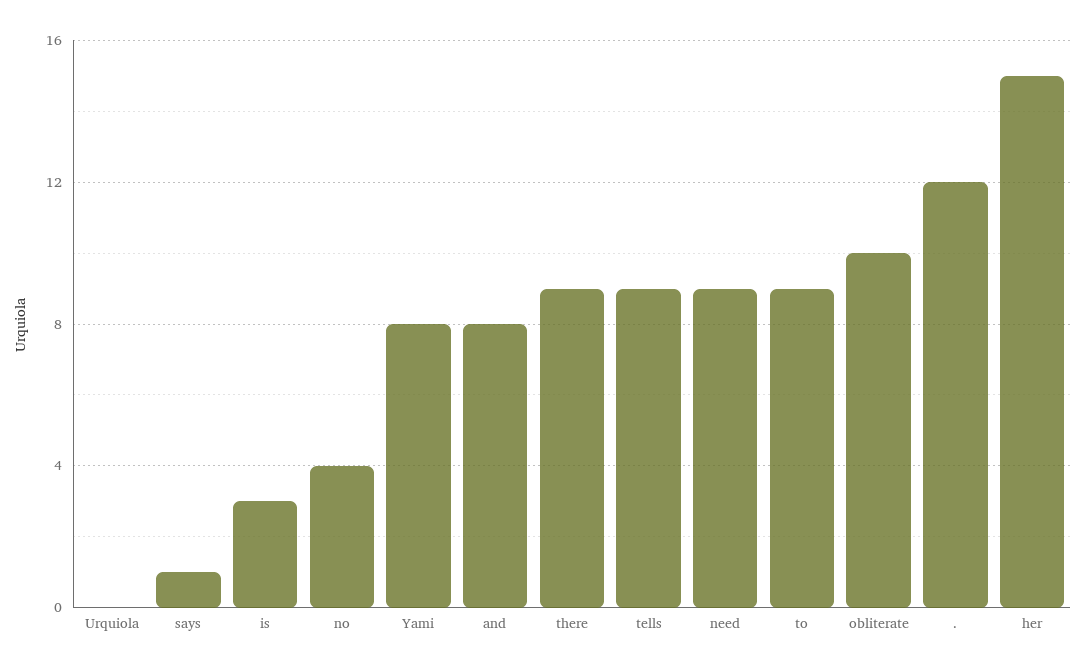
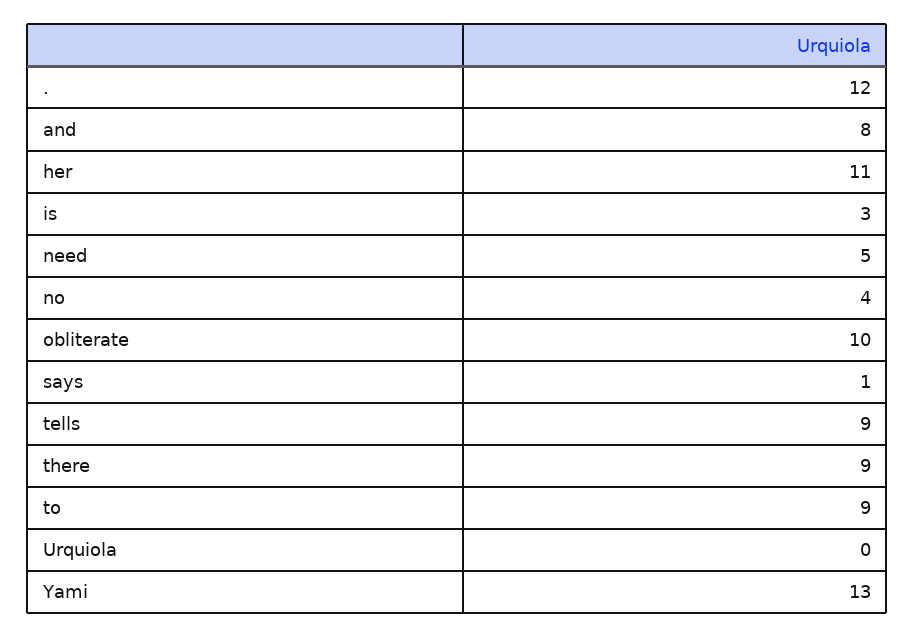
Yami: 8 -> 13
need: 9 -> 5
her: 15 -> 11

